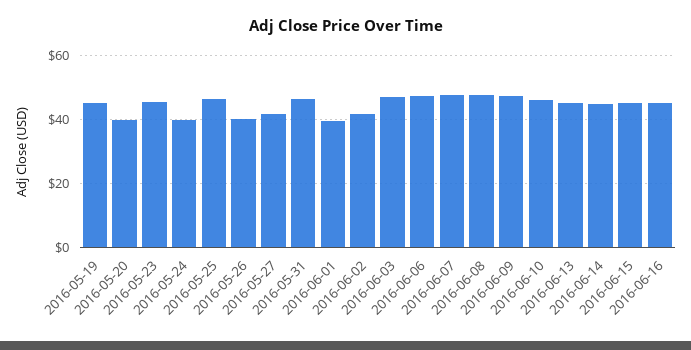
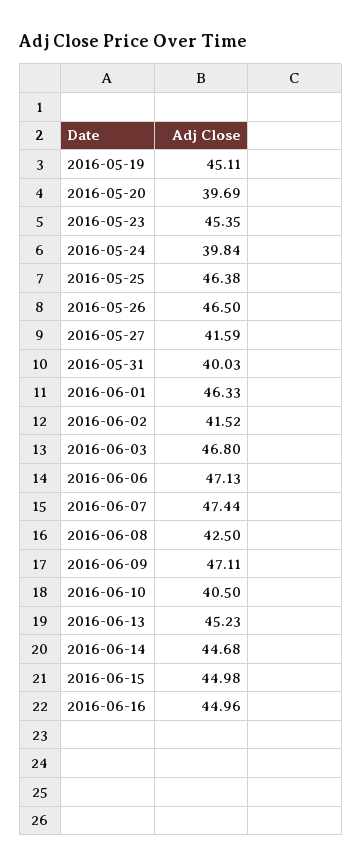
2016-05-26: 40 -> 46.5
2016-05-31: 46 -> 40.03
2016-06-01: 40 -> 46.33
2016-06-08: 48 -> 42.5
2016-06-10: 46 -> 40.5

